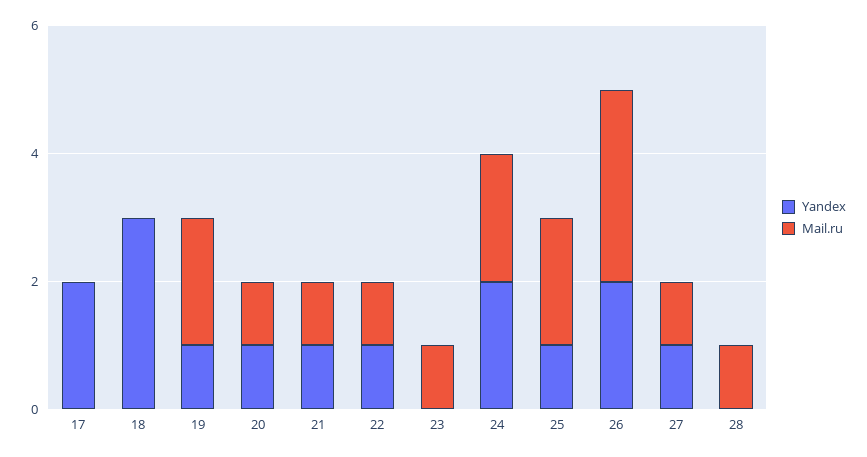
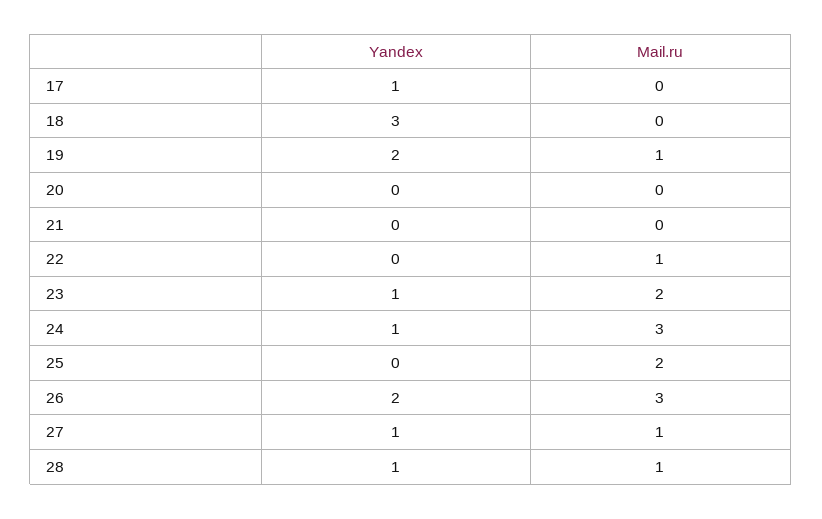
Yandex, 17: 2 -> 1
Yandex, 19: 1 -> 2
Mail.ru, 19: 2 -> 1
Yandex, 20: 1 -> 0
Mail.ru, 20: 1 -> 0
Yandex, 21: 1 -> 0
Mail.ru, 21: 1 -> 0
Yandex, 22: 1 -> 0
Yandex, 23: 0 -> 1
Mail.ru, 23: 1 -> 2
Yandex, 24: 2 -> 1
Mail.ru, 24: 2 -> 3
Yandex, 25: 1 -> 0
Yandex, 28: 0 -> 1

